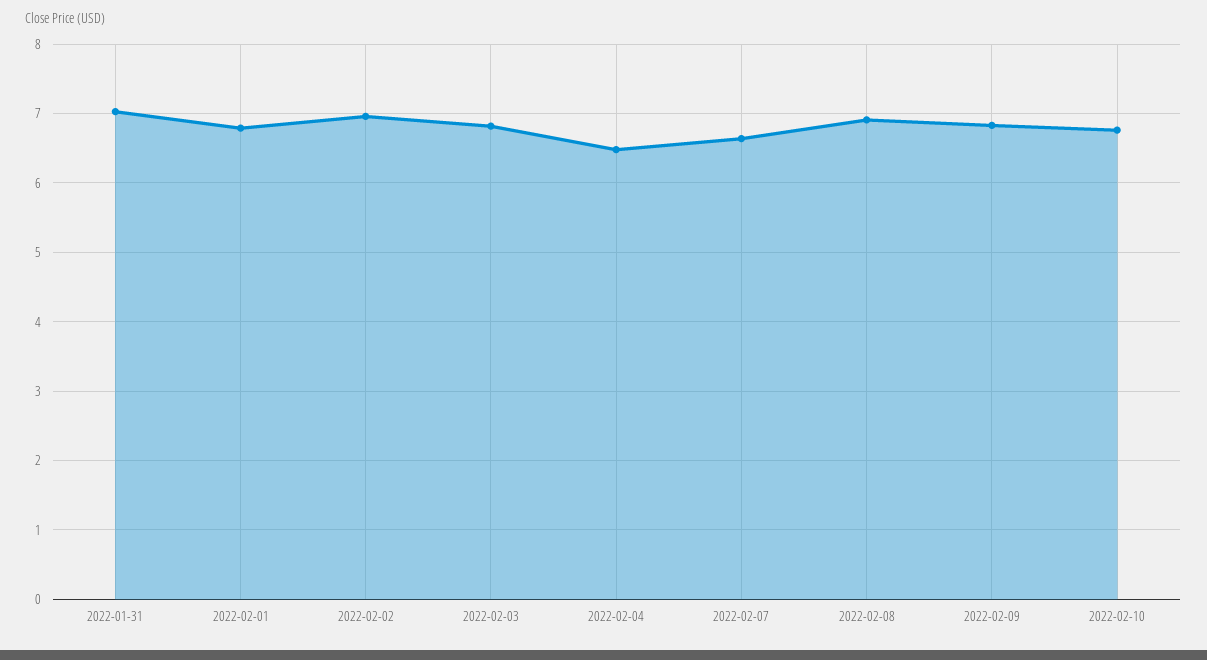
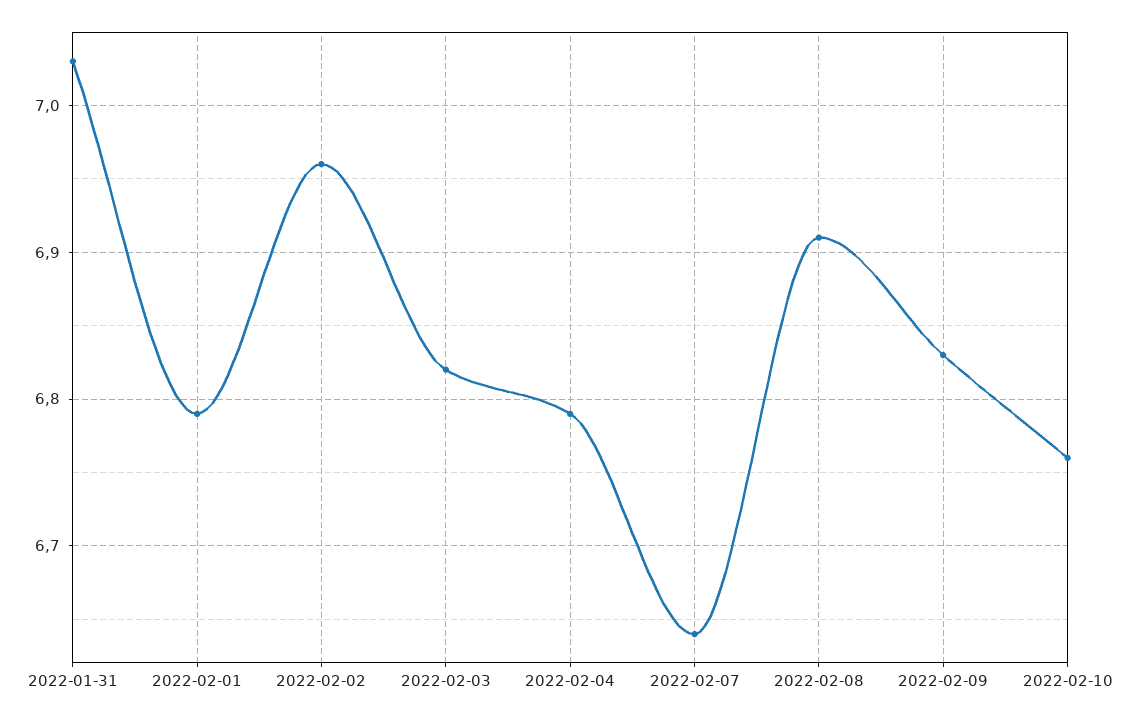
2022-02-04: 6.5 -> 6.79

